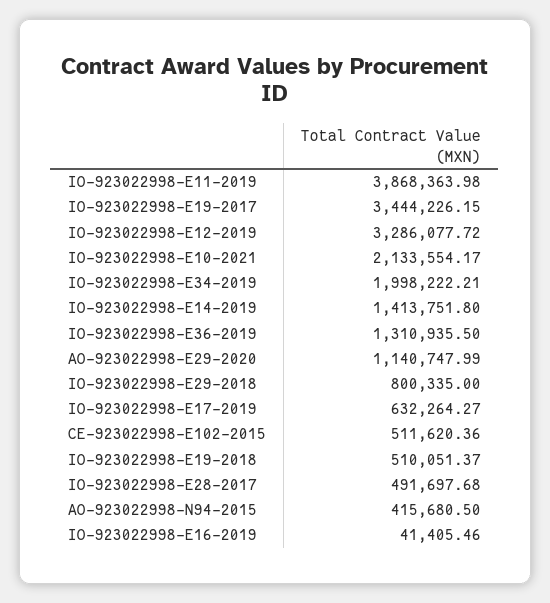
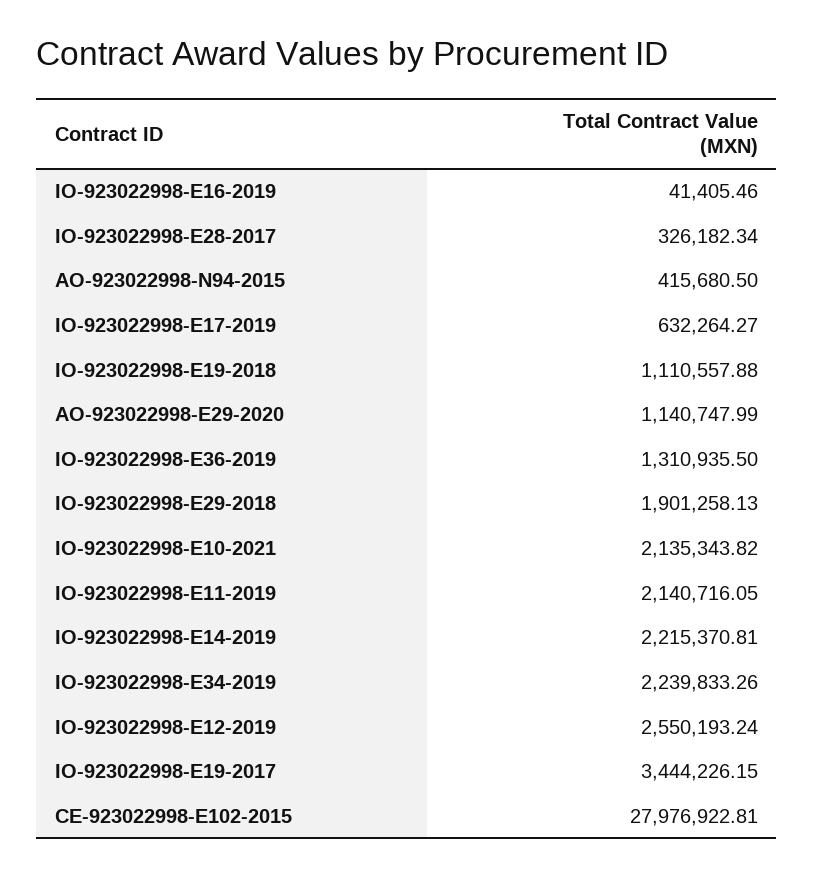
IO-923022998-E11-2019: 3868363.98 -> 2140716.05
IO-923022998-E12-2019: 3286077.72 -> 2550193.24
IO-923022998-E10-2021: 2133554.17 -> 2135343.82
IO-923022998-E34-2019: 1998222.21 -> 2239833.26
IO-923022998-E14-2019: 1413751.8 -> 2215370.81
IO-923022998-E29-2018: 800335 -> 1901258.13
CE-923022998-E102-2015: 511620.36 -> 27976922.81
IO-923022998-E19-2018: 510051.37 -> 1110557.88
IO-923022998-E28-2017: 491697.68 -> 326182.34

